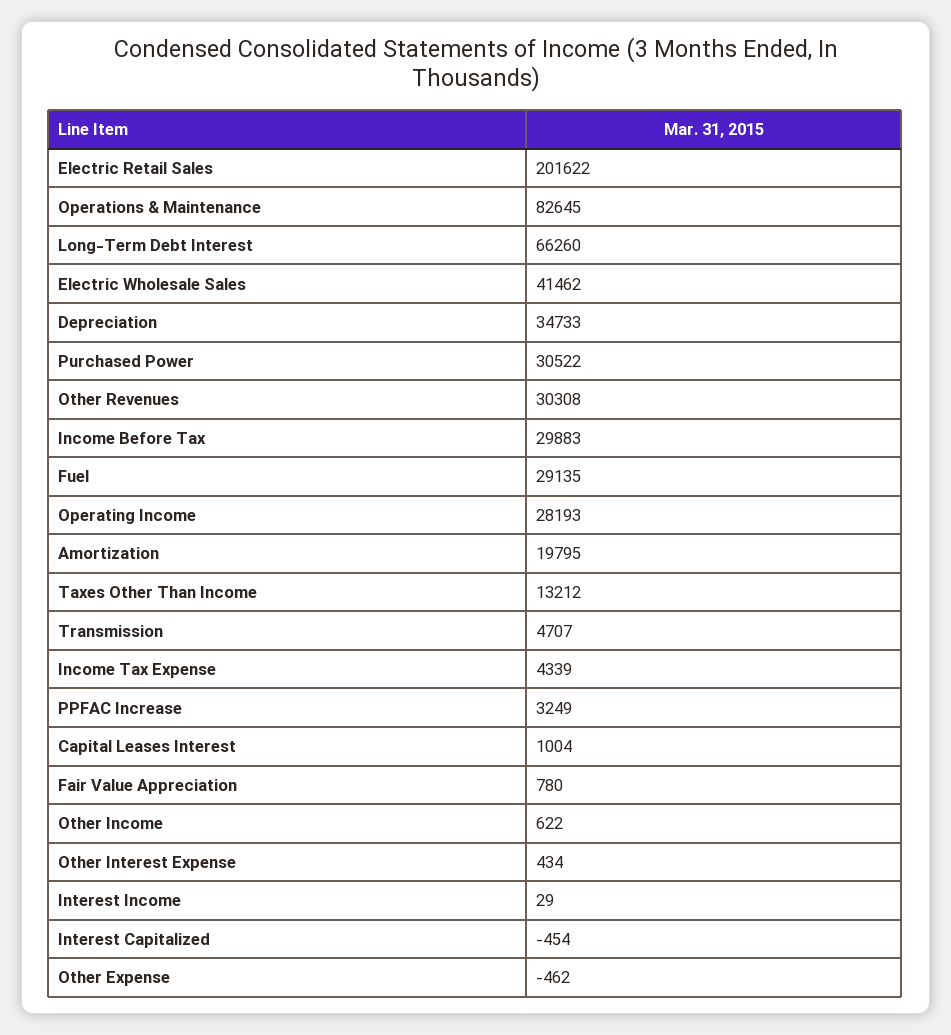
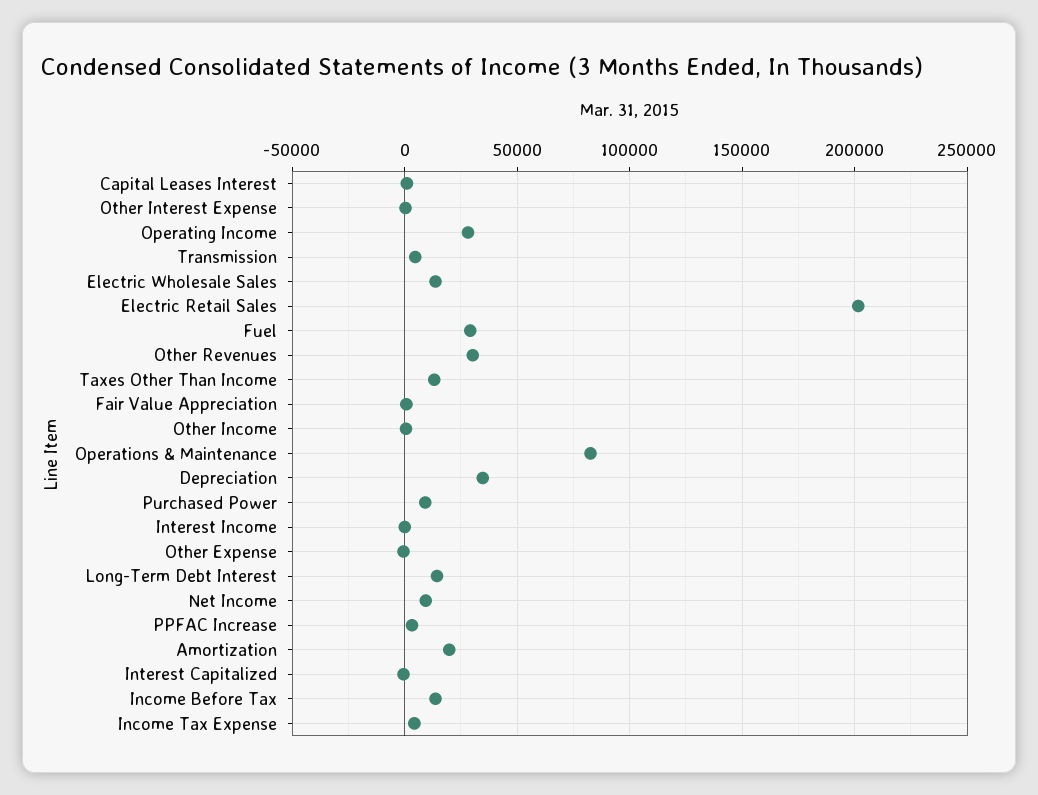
Long-Term Debt Interest: 66260 -> 15000
Electric Wholesale Sales: 41462 -> 15000
Purchased Power: 30522 -> 10000
Income Before Tax: 29883 -> 15000
Net Income: none -> 10000

